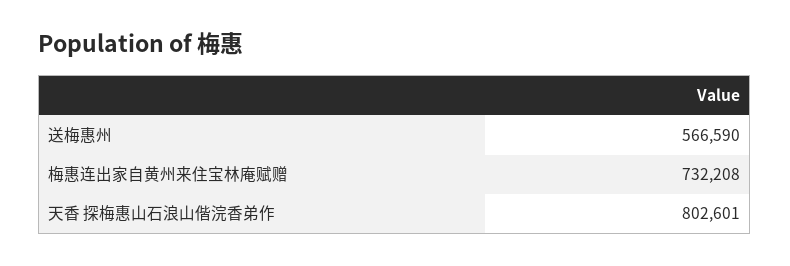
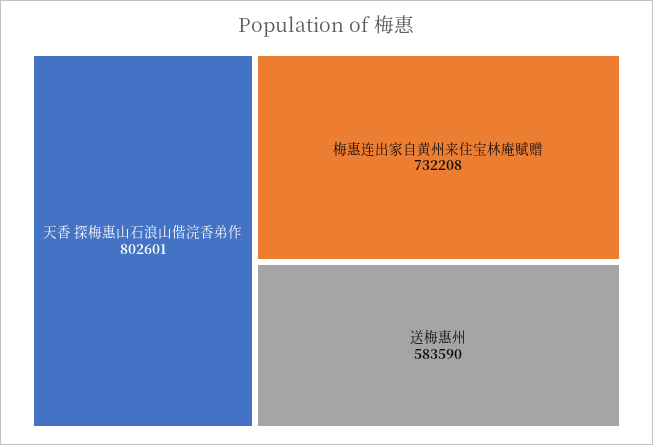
送梅惠州: 566590 -> 583590

